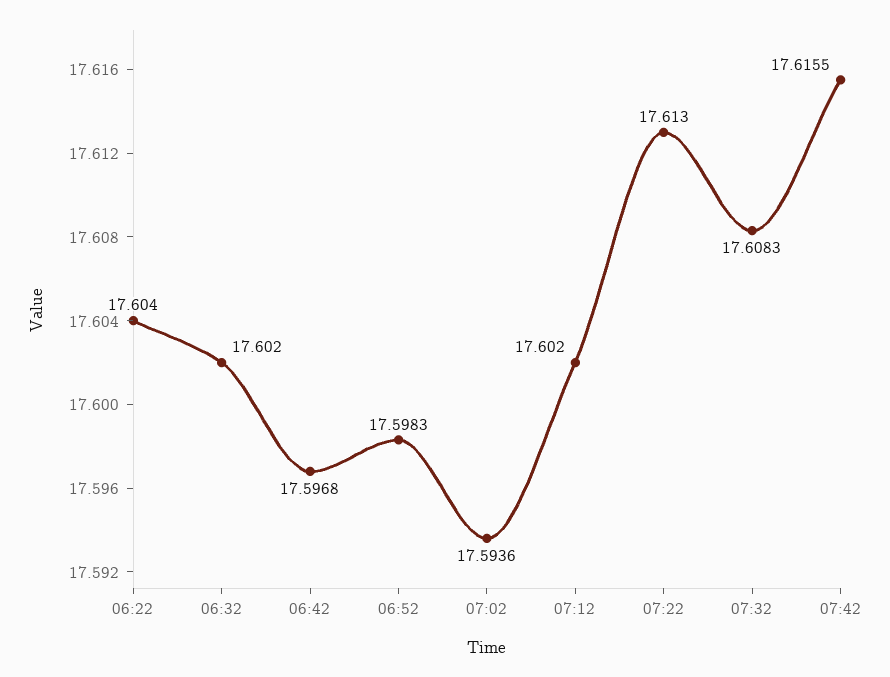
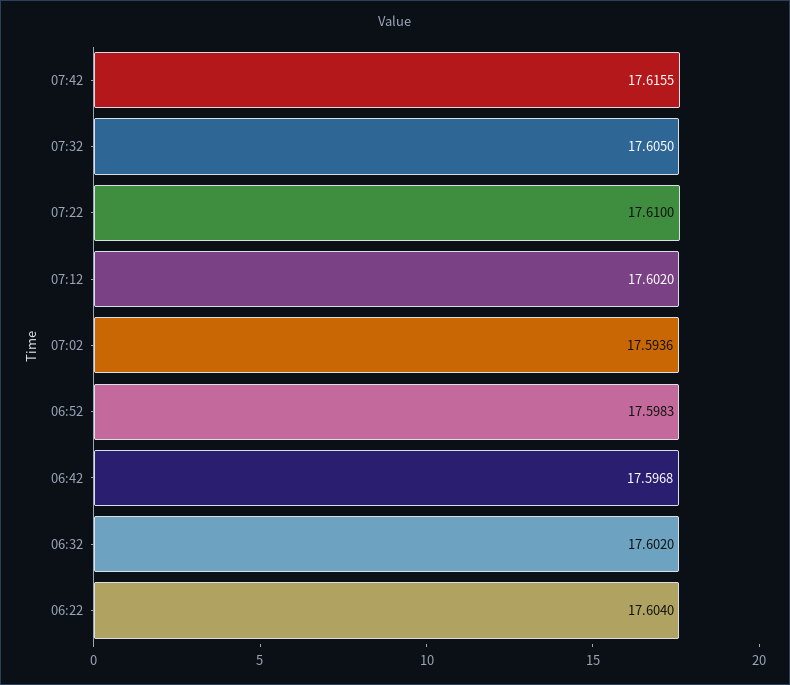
07:22: 17.613 -> 17.61
07:32: 17.6083 -> 17.605

